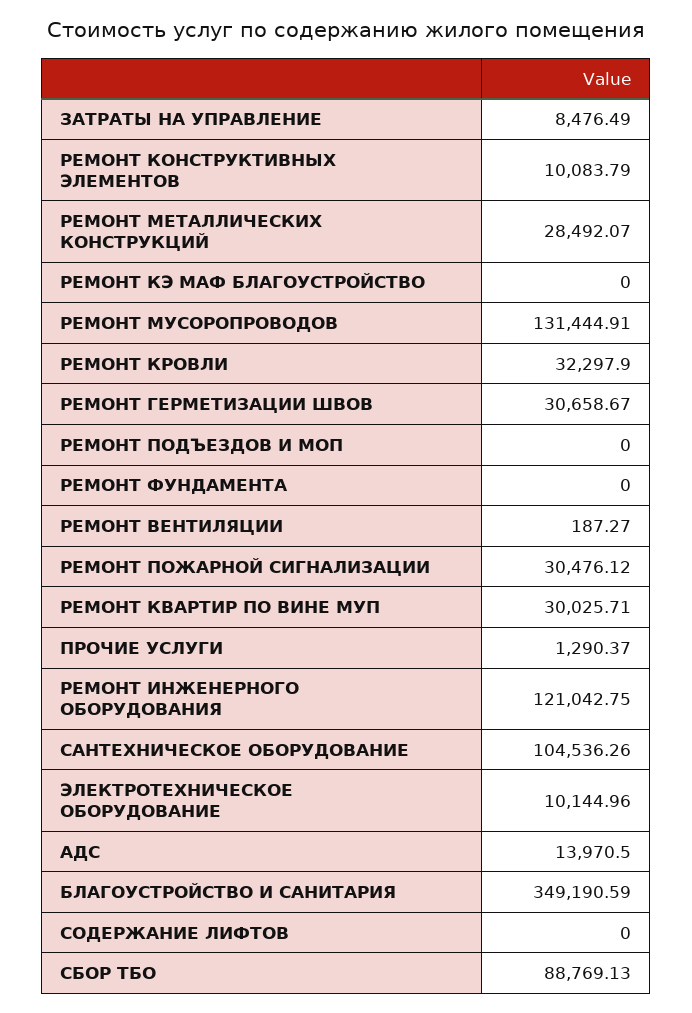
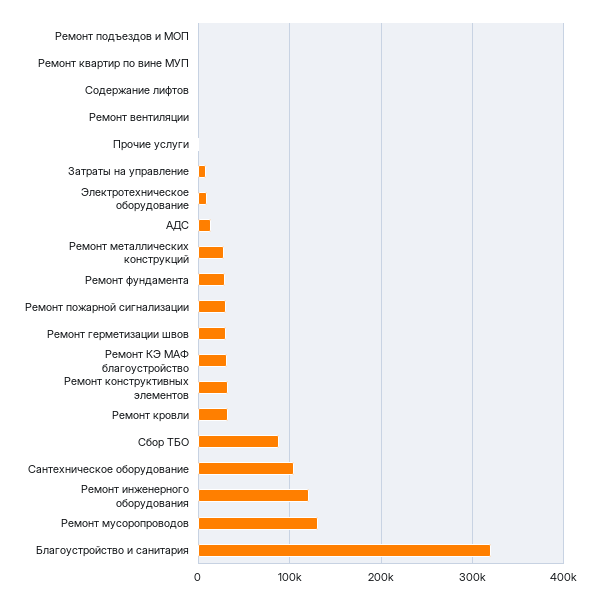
РЕМОНТ КОНСТРУКТИВНЫХ ЭЛЕМЕНТОВ: 10083.79 -> 30000
РЕМОНТ КЭ МАФ БЛАГОУСТРОЙСТВО: 0 -> 30000
РЕМОНТ ФУНДАМЕНТА: 0 -> 30000
РЕМОНТ КВАРТИР ПО ВИНЕ МУП: 30025.71 -> 0
БЛАГОУСТРОЙСТВО И САНИТАРИЯ: 349190.59 -> 320000

